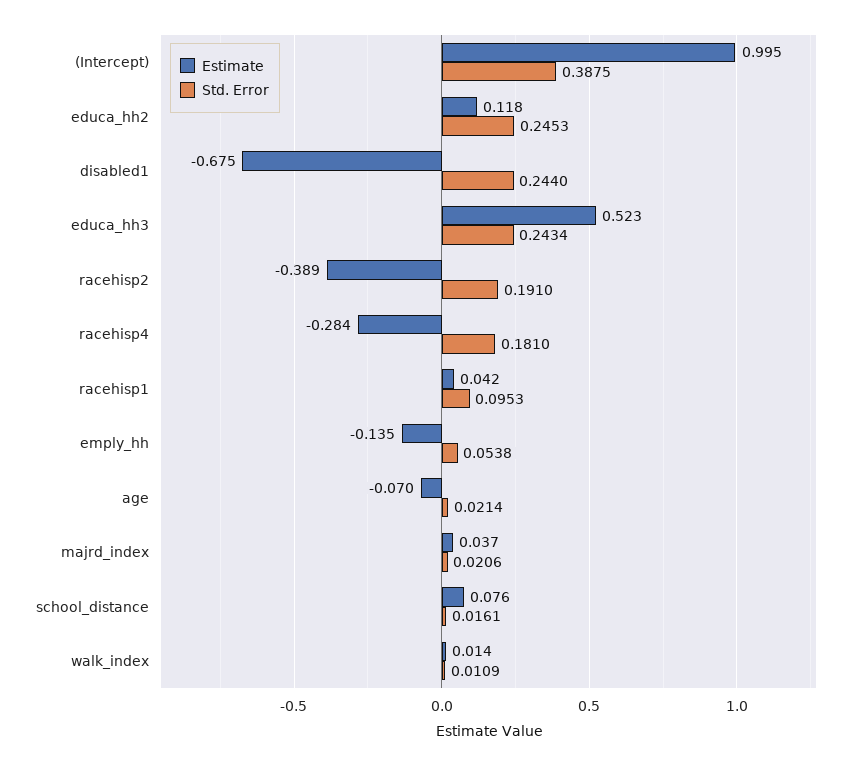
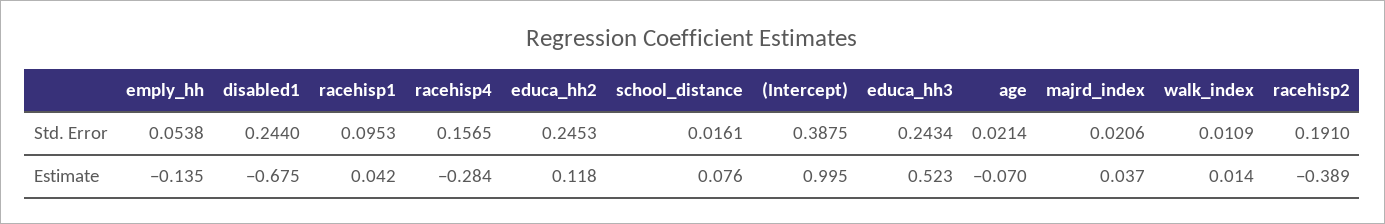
Std. Error, racehisp4: 0.181 -> 0.1565

